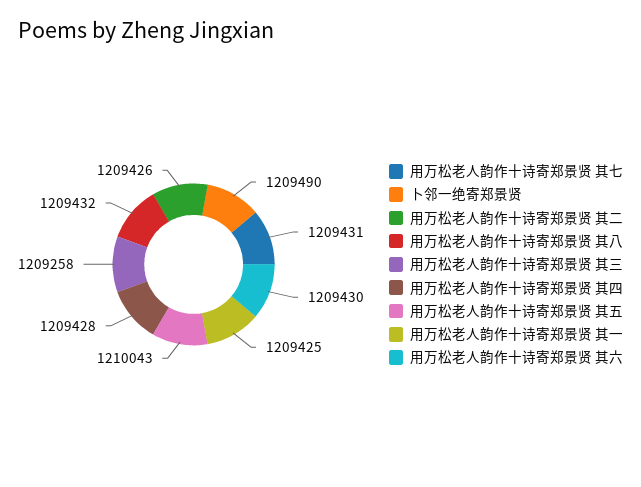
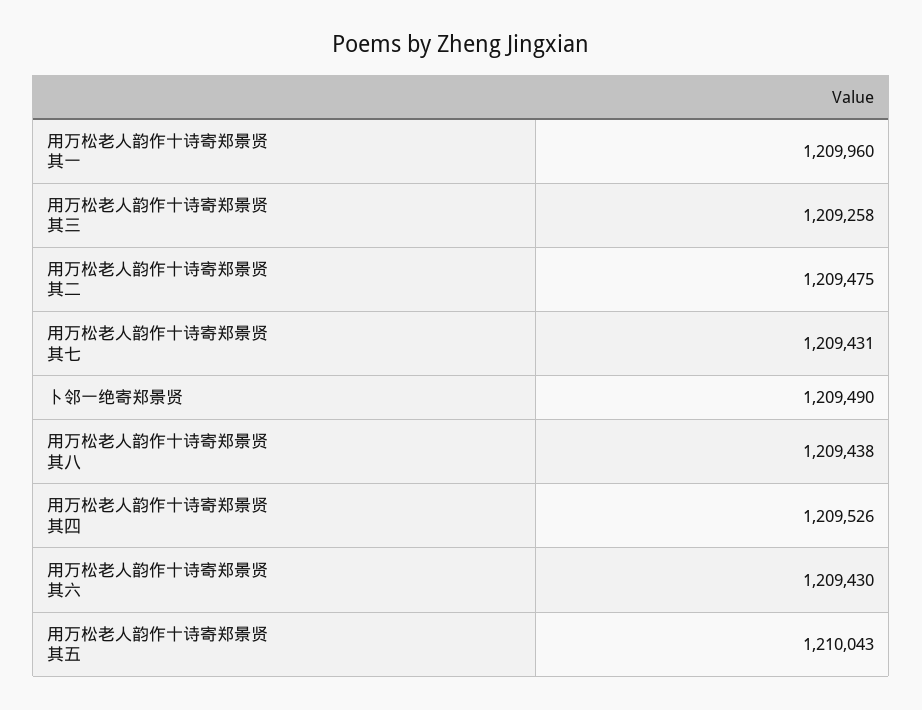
用万松老人韵作十诗寄郑景贤 其二: 1209426 -> 1209475
用万松老人韵作十诗寄郑景贤 其八: 1209432 -> 1209438
用万松老人韵作十诗寄郑景贤 其四: 1209428 -> 1209526
用万松老人韵作十诗寄郑景贤 其一: 1209425 -> 1209960

